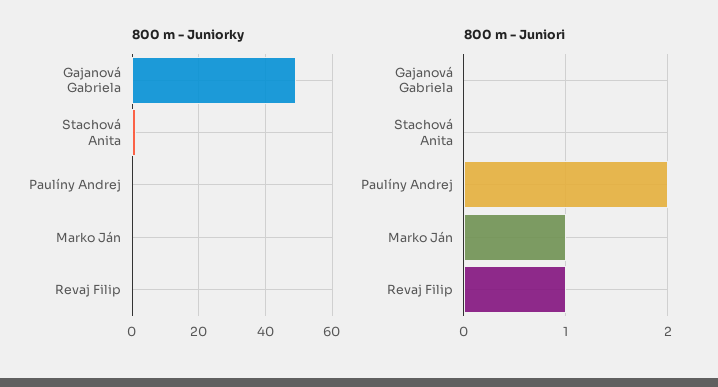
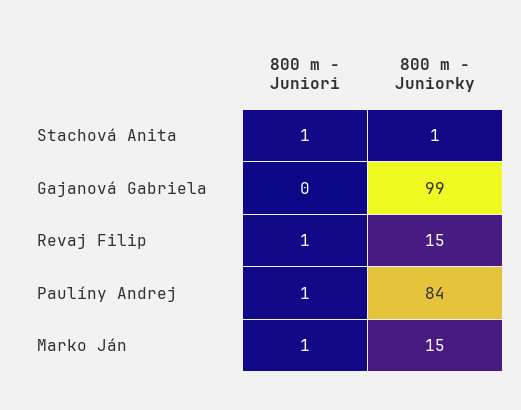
800 m - Juniorky, Gajanová Gabriela: 50 -> 99
800 m - Juniorky, Paulíny Andrej: 0 -> 84
800 m - Juniorky, Marko Ján: 0 -> 15
800 m - Juniorky, Revaj Filip: 0 -> 15
800 m - Juniori, Stachová Anita: 0 -> 1
800 m - Juniori, Paulíny Andrej: 2 -> 1

